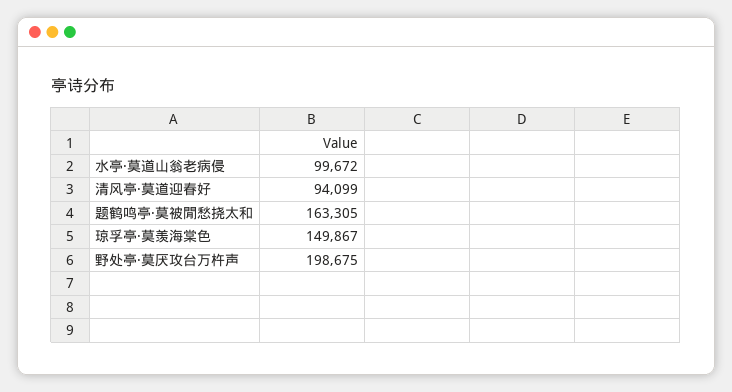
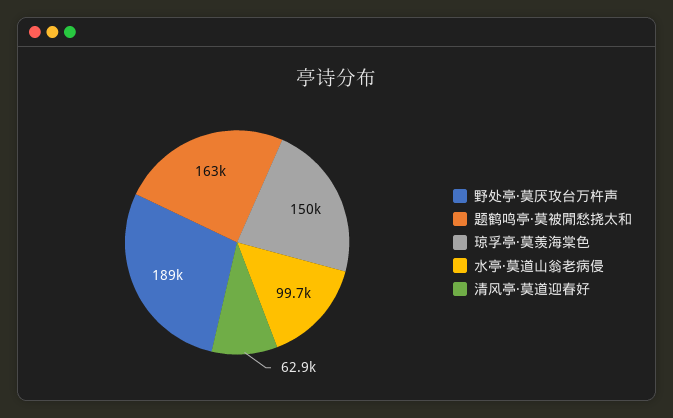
清风亭·莫道迎春好: 94099 -> 62900
野处亭·莫厌攻台万杵声: 198675 -> 189000

